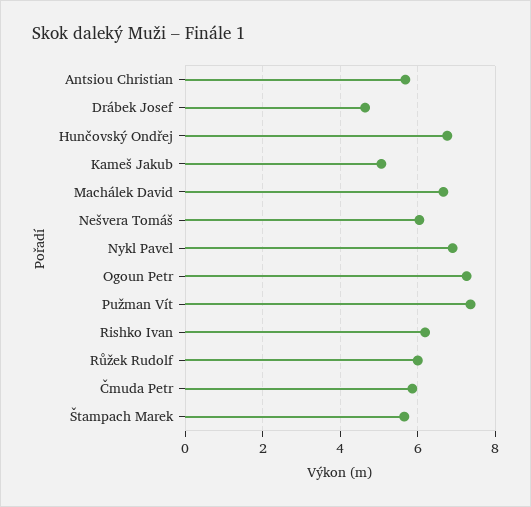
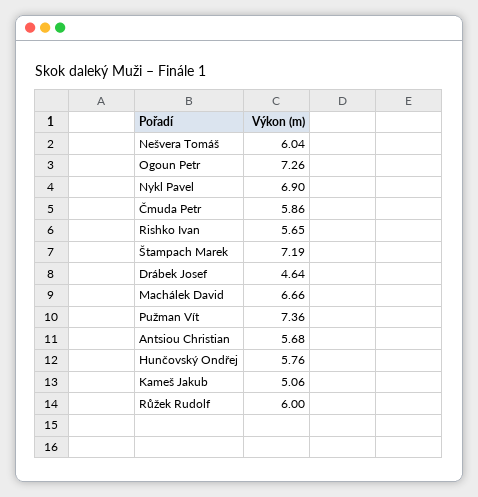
Hunčovský Ondřej: 6.8 -> 5.76
Rishko Ivan: 6.2 -> 5.65
Štampach Marek: 5.6 -> 7.19

